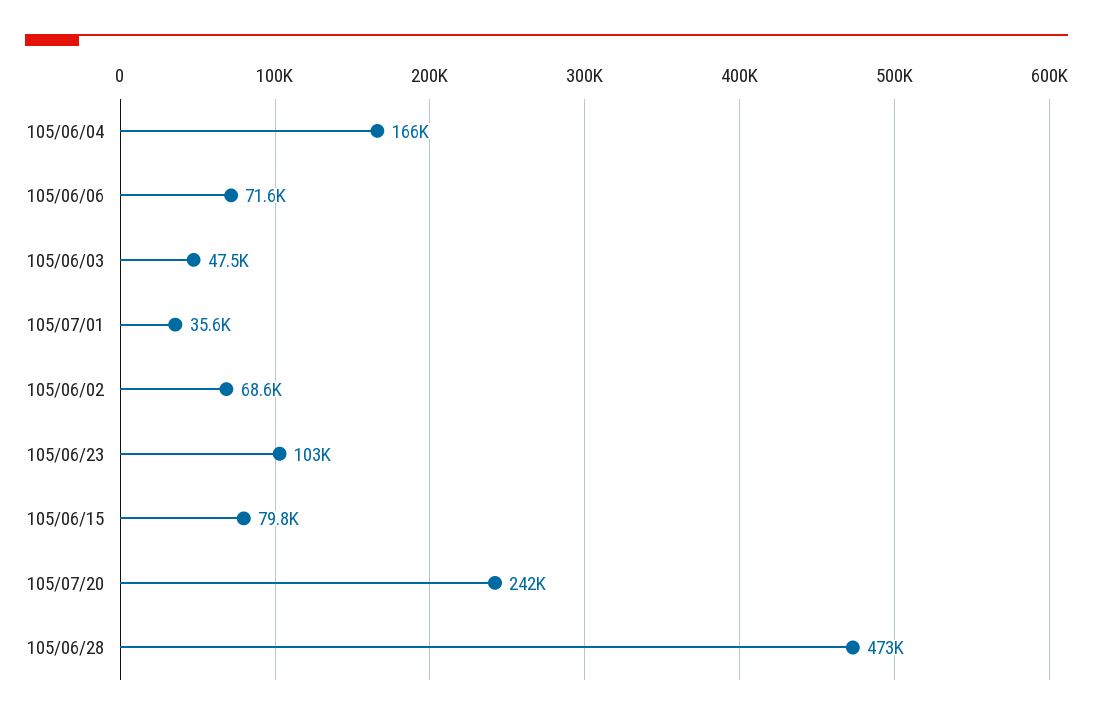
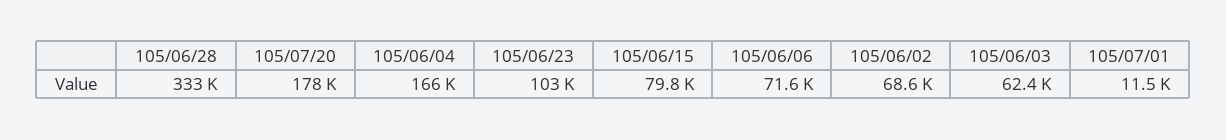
105/06/03: 47500 -> 62400
105/07/01: 35600 -> 11500
105/07/20: 242000 -> 178000
105/06/28: 473000 -> 333000

